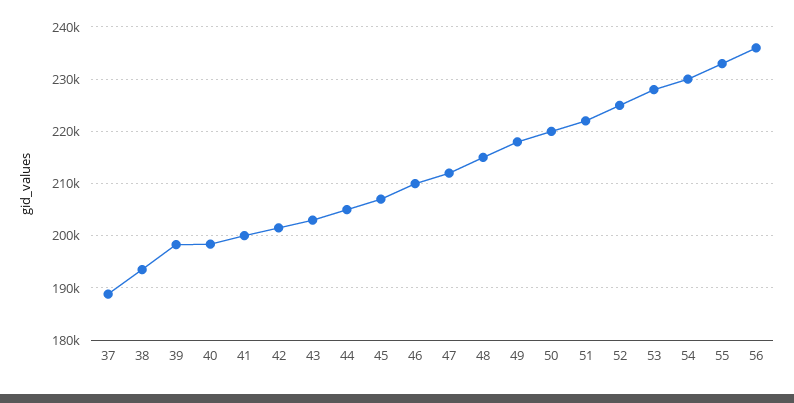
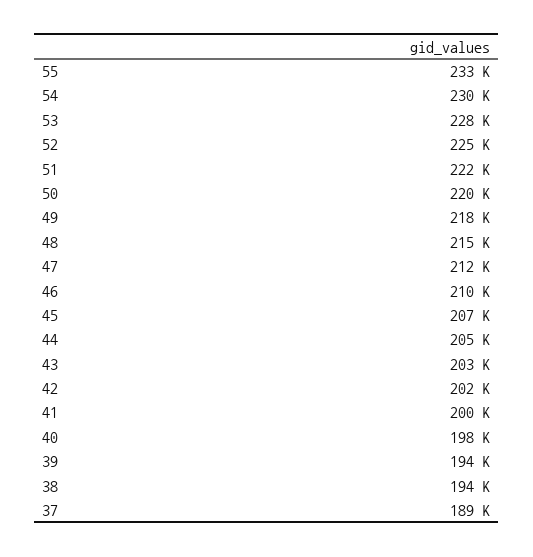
39: 198000 -> 194000
56: 236000 -> none

